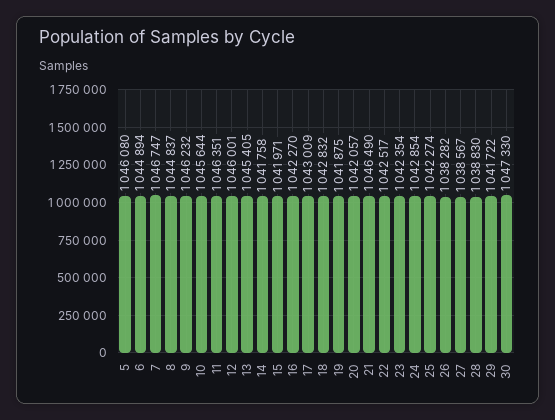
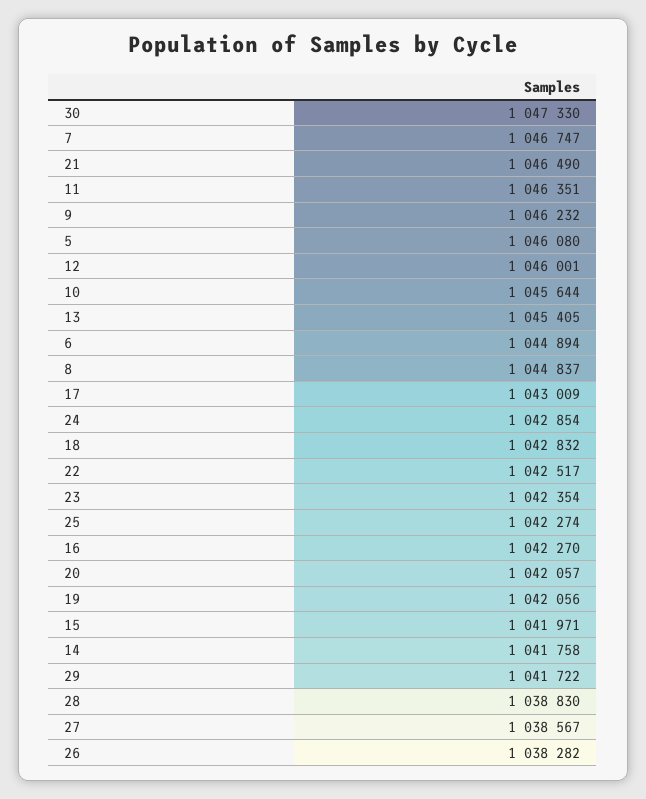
19: 1041875 -> 1042056

